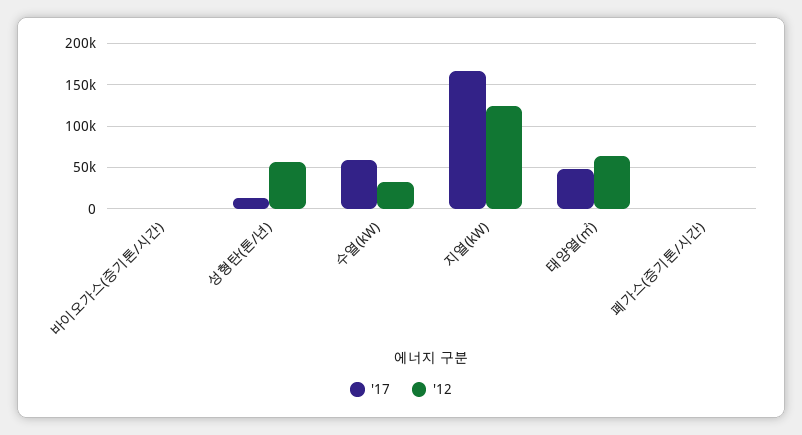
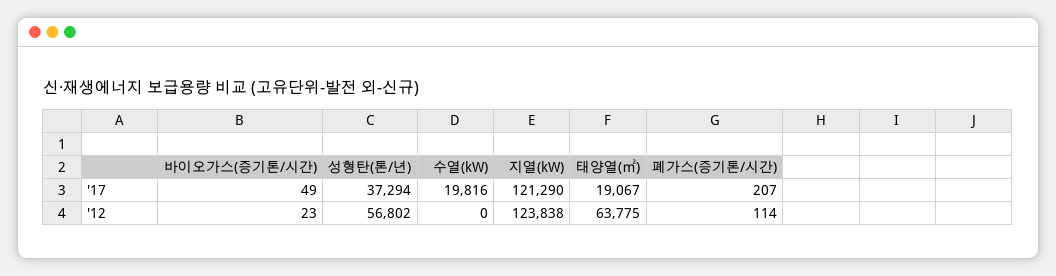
'17, 성형탄(톤/년): 10000 -> 37294
'17, 수열(kW): 60000 -> 19816
'12, 수열(kW): 30000 -> 0
'17, 지열(kW): 170000 -> 121290
'17, 태양열(㎡): 50000 -> 19067

